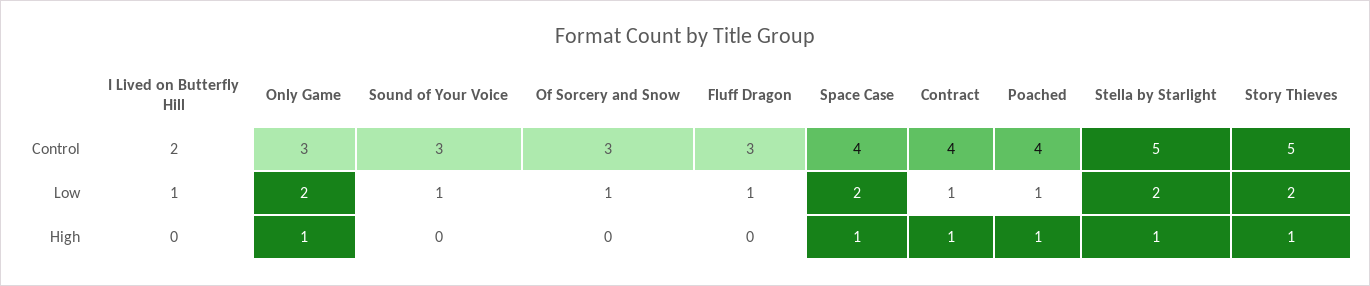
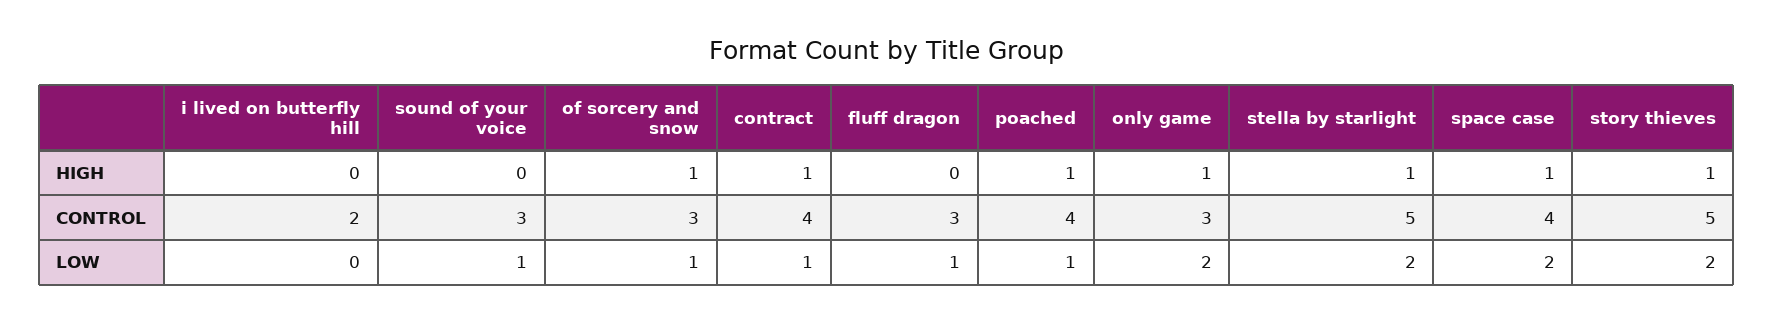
I Lived on Butterfly Hill, Low: 1 -> 0
Of Sorcery and Snow, High: 0 -> 1

